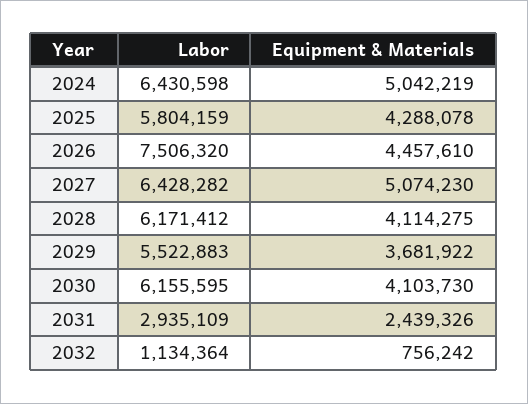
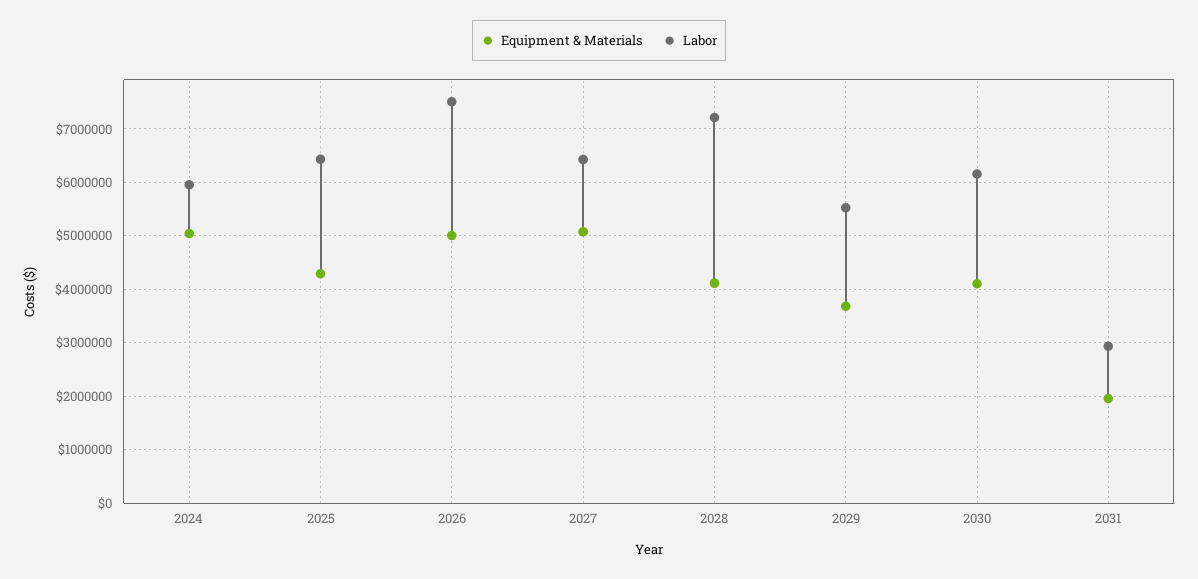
Labor, 2024: 6430598 -> 6000000
Labor, 2025: 5804159 -> 6400000
Equipment & Materials, 2026: 4457610 -> 5000000
Labor, 2028: 6171412 -> 7200000
Equipment & Materials, 2031: 2439326 -> 2000000
Labor, 2032: 1134364 -> none
Equipment & Materials, 2032: 756242 -> none

